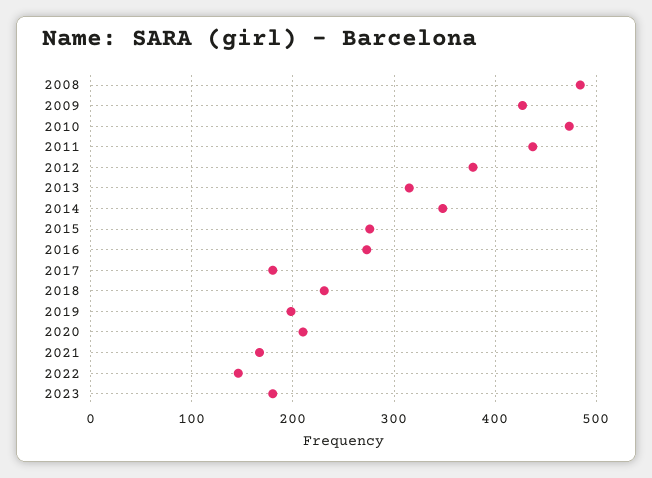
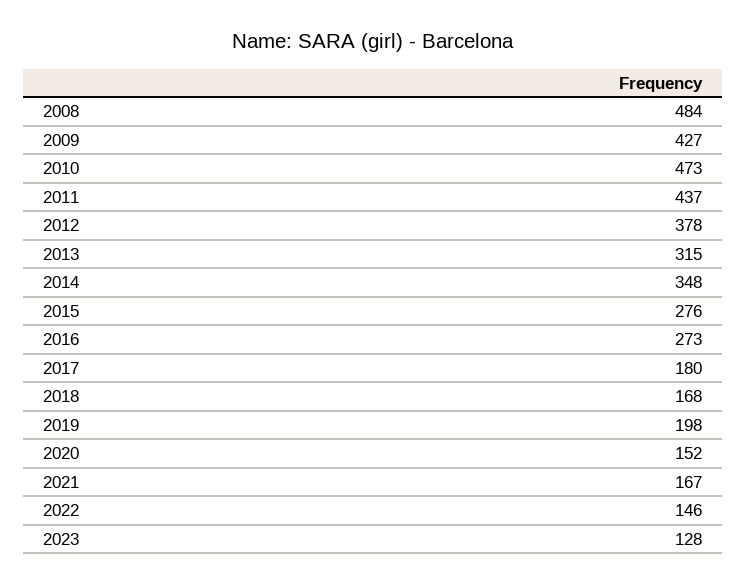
2018: 230 -> 168
2020: 210 -> 152
2023: 180 -> 128

